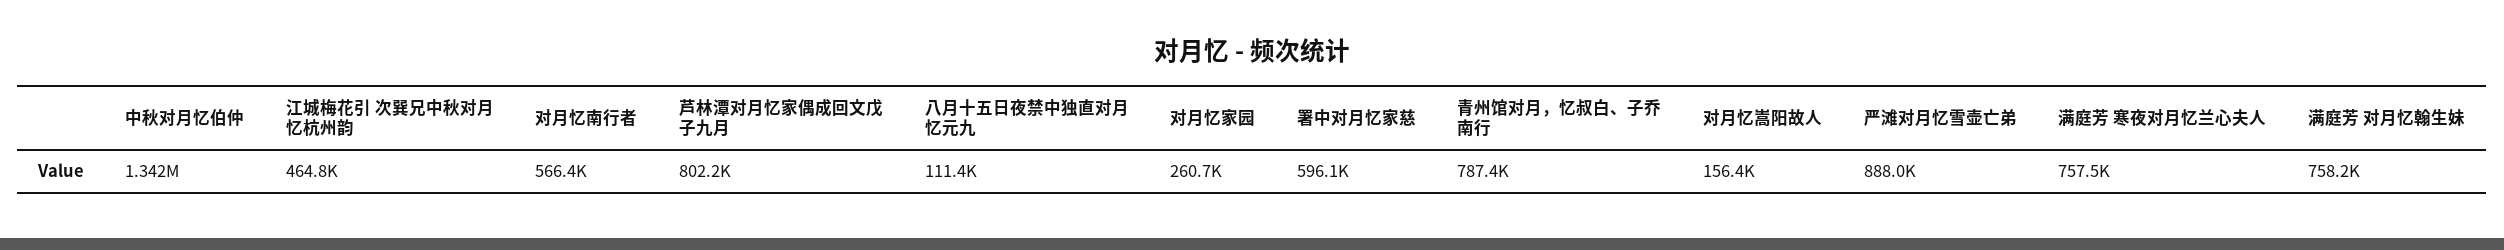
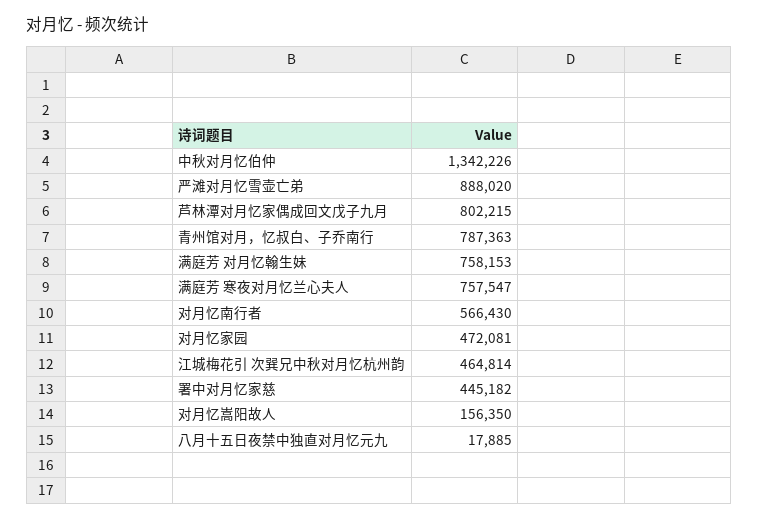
八月十五日夜禁中独直对月忆元九: 111400 -> 17885
对月忆家园: 260700 -> 472081
署中对月忆家慈: 596100 -> 445182

